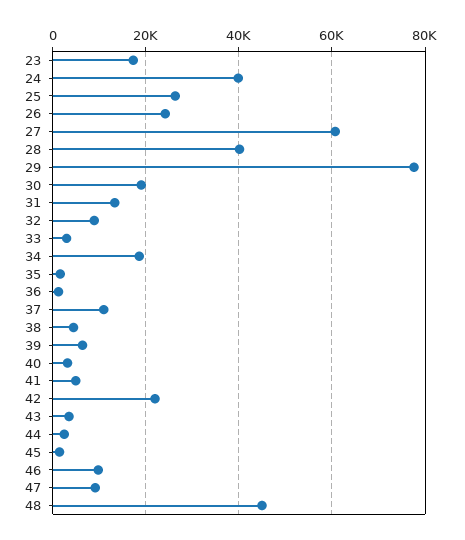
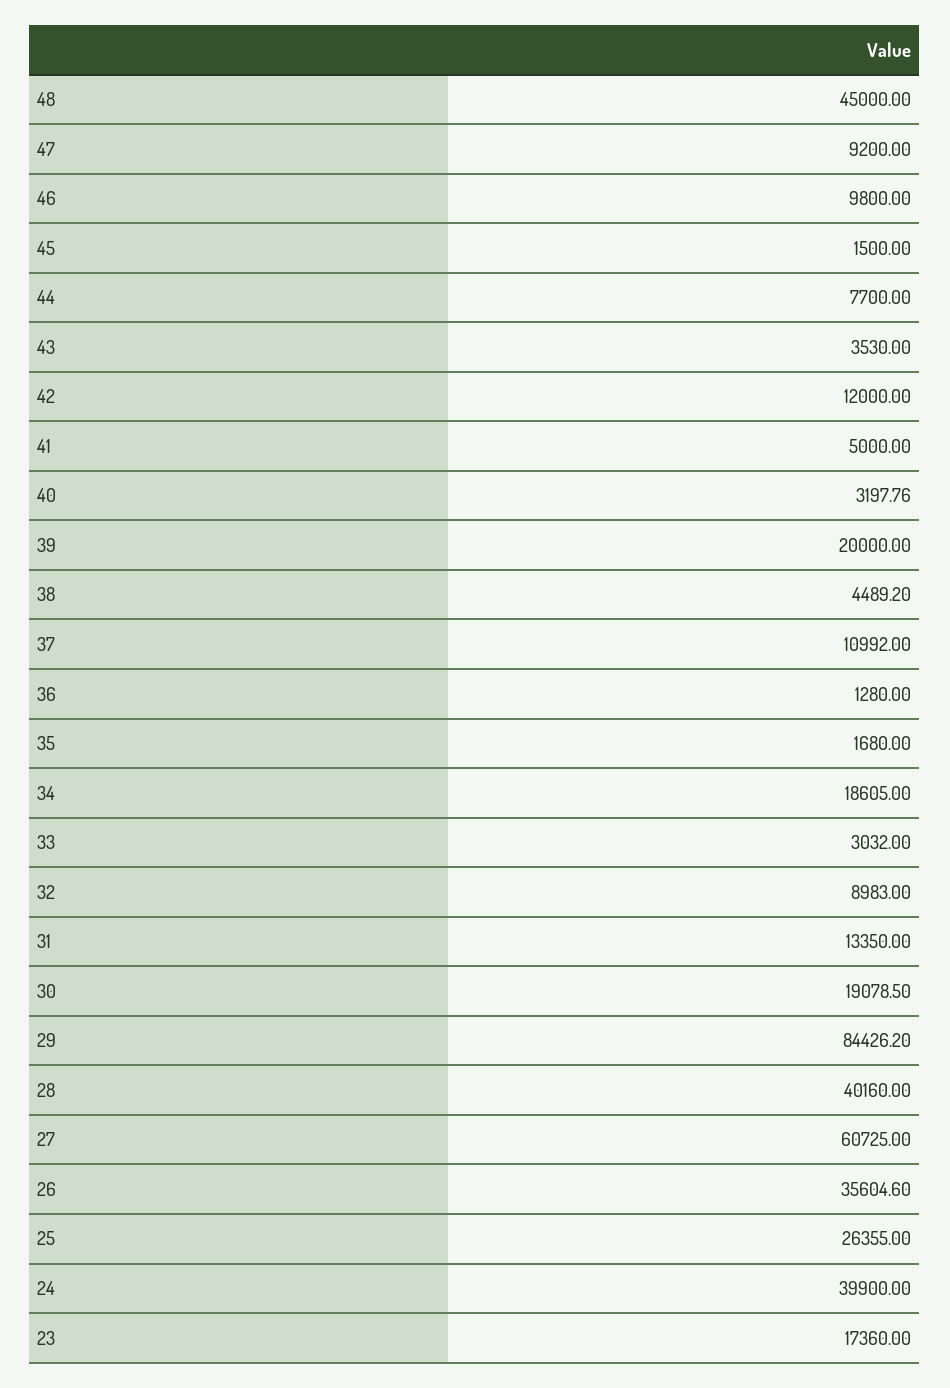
26: 24000 -> 35604.6
29: 78000 -> 84426.2
39: 6000 -> 20000
42: 22000 -> 12000
44: 2000 -> 7700

